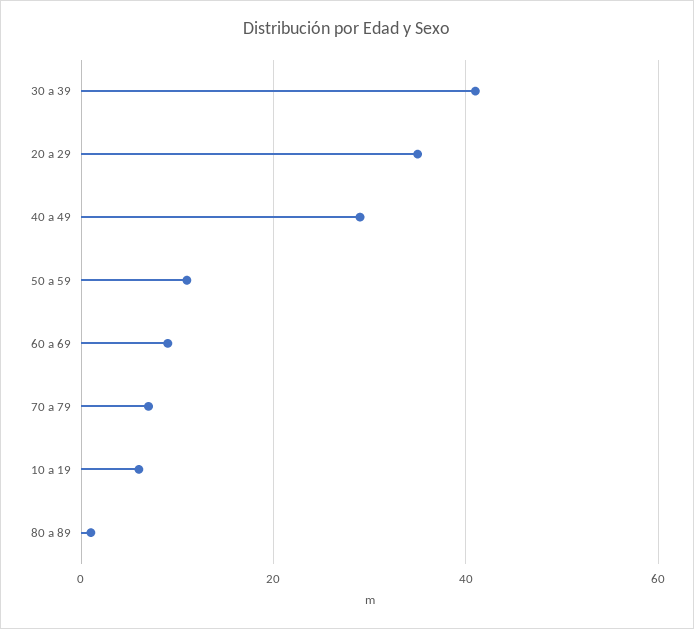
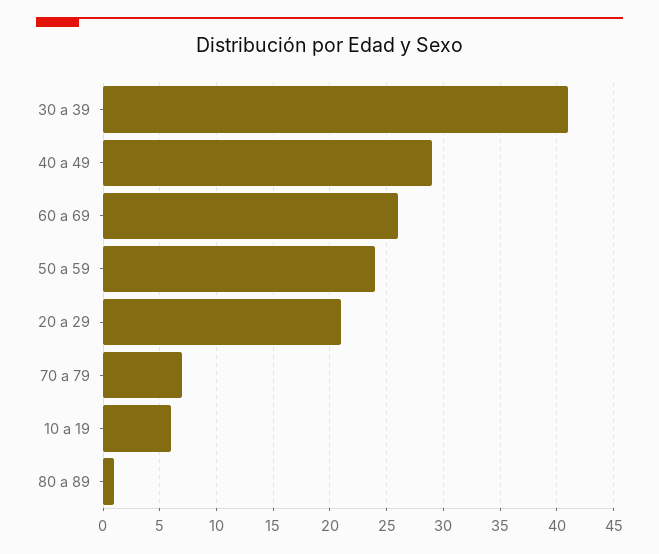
20 a 29: 35 -> 21
50 a 59: 10 -> 24
60 a 69: 10 -> 26

